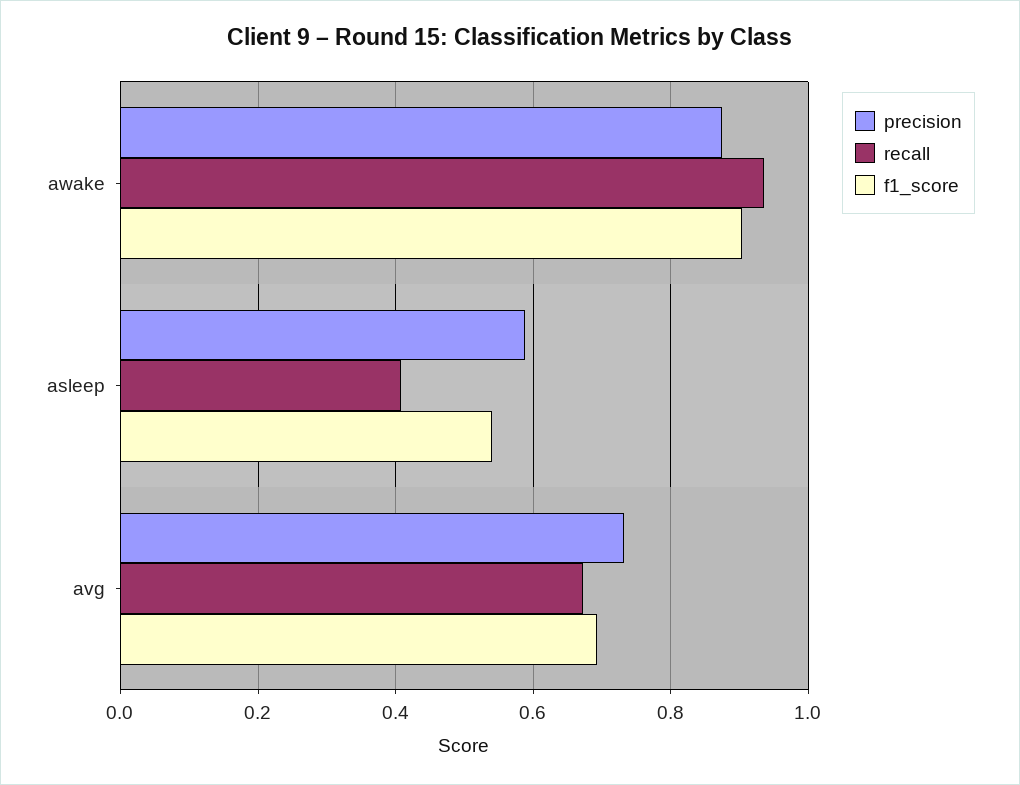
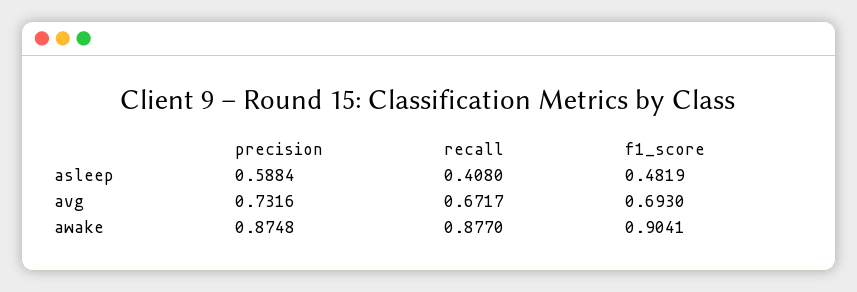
recall, awake: 0.94 -> 0.877
f1_score, asleep: 0.54 -> 0.4819

